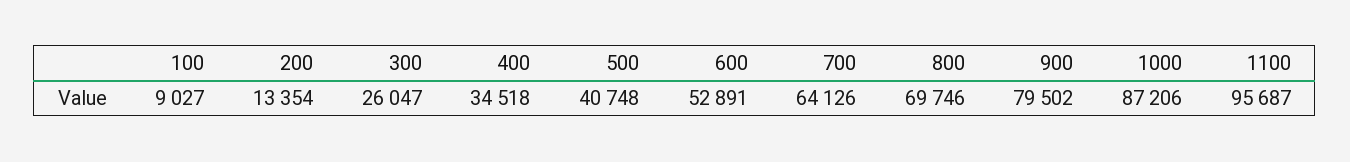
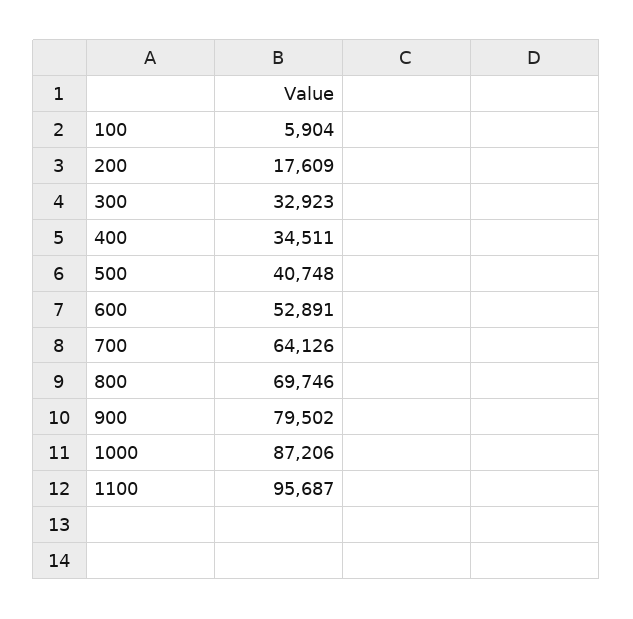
100: 9027 -> 5904
200: 13354 -> 17609
300: 26047 -> 32923
400: 34518 -> 34511

